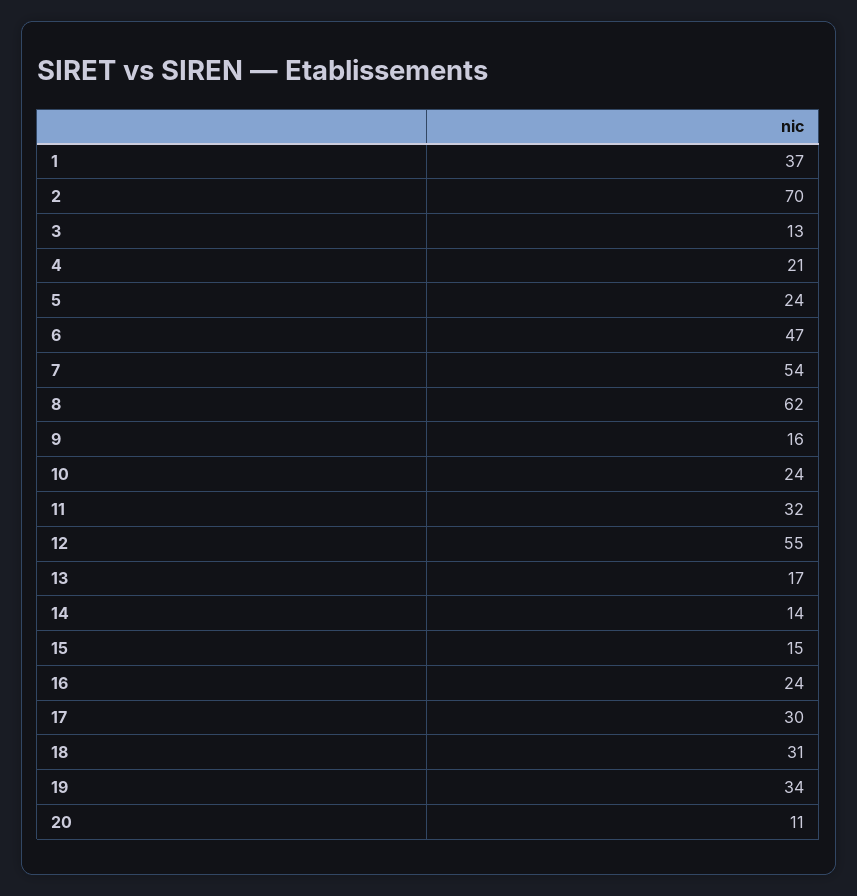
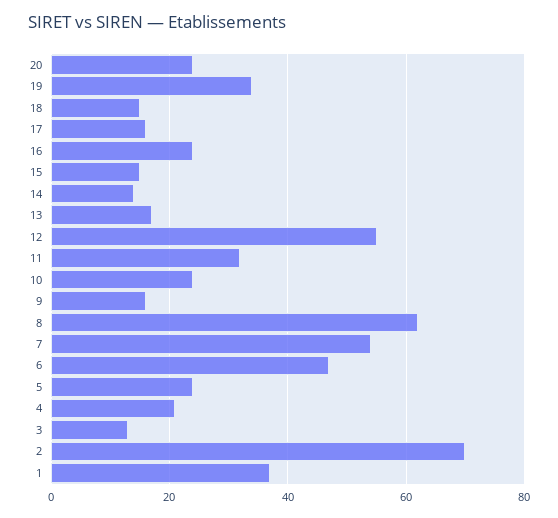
17: 30 -> 15
18: 31 -> 15
20: 11 -> 25

